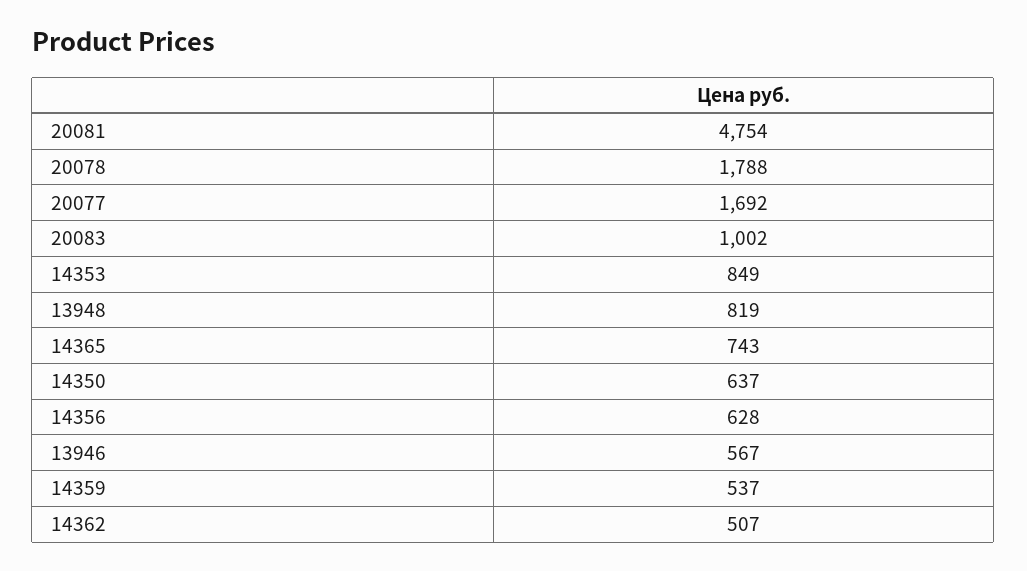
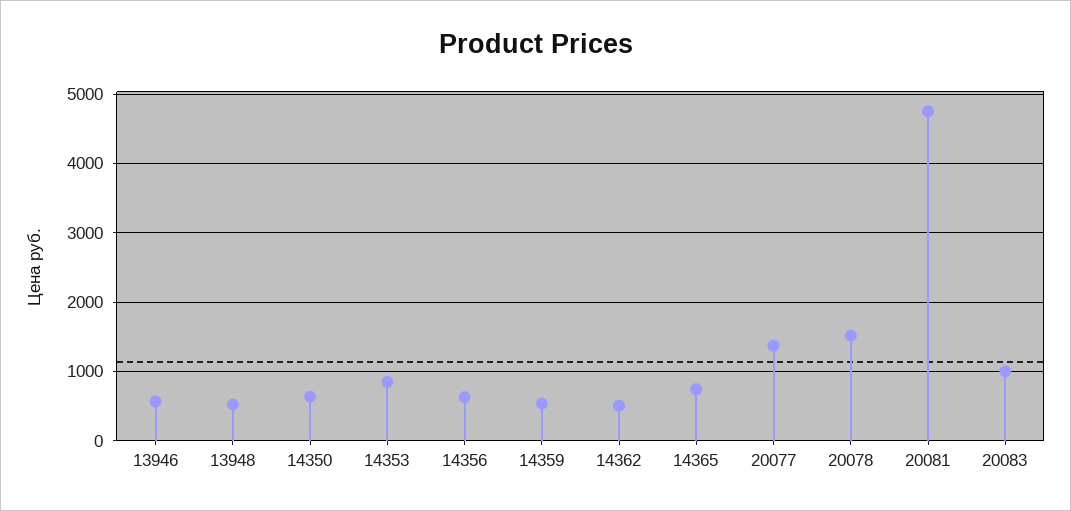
20078: 1788 -> 1500
20077: 1692 -> 1400
13948: 819 -> 500

